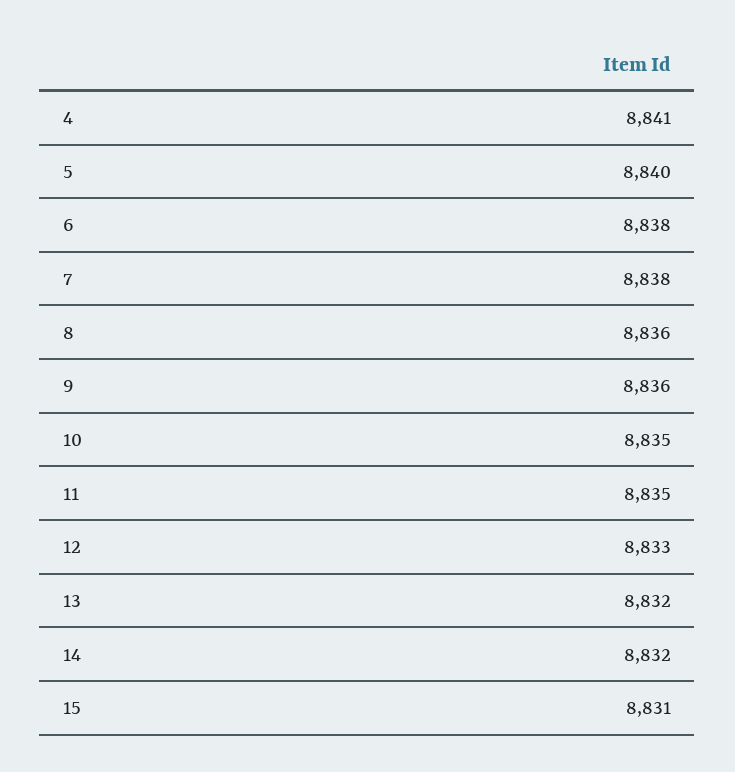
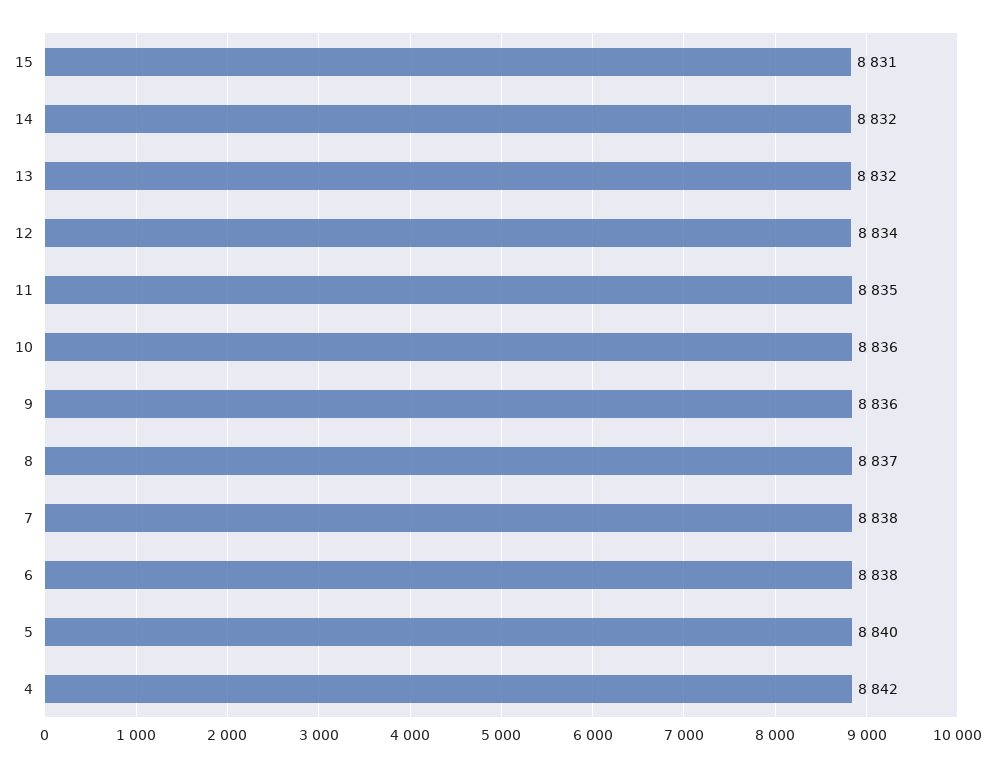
4: 8841 -> 8842
8: 8836 -> 8837
10: 8835 -> 8836
12: 8833 -> 8834

